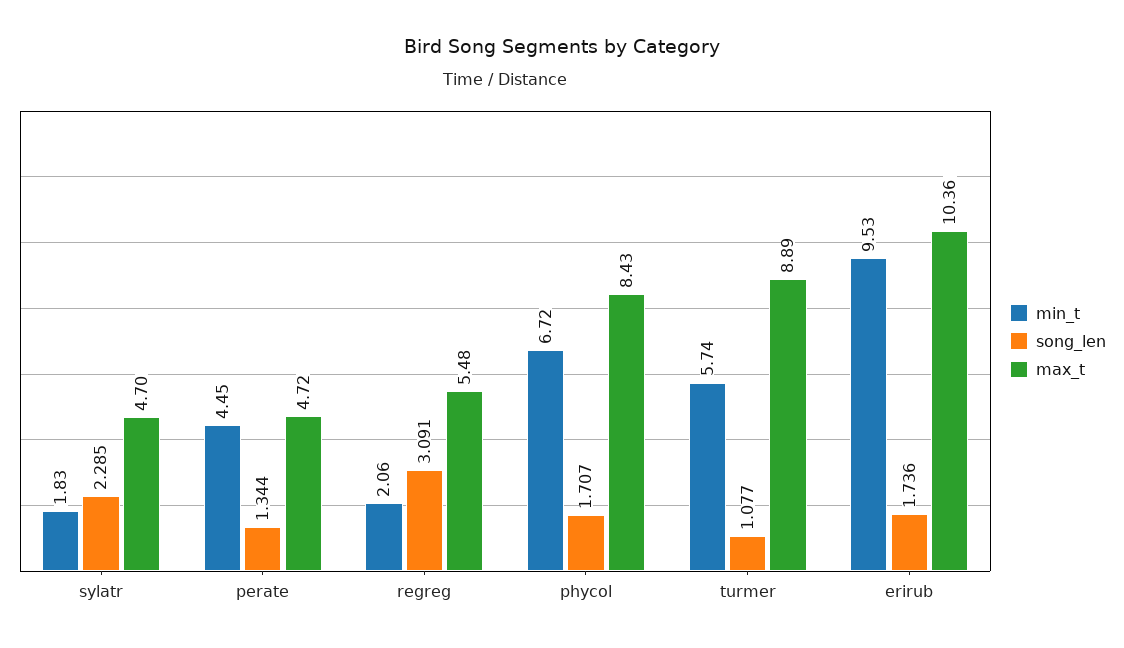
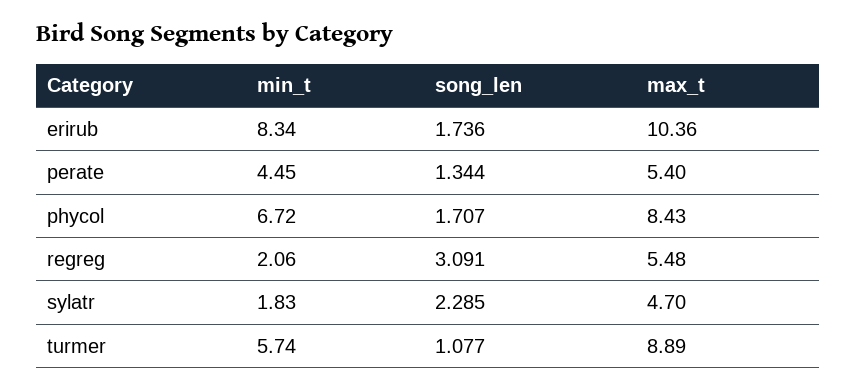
max_t, perate: 4.72 -> 5.4
min_t, erirub: 9.53 -> 8.34

